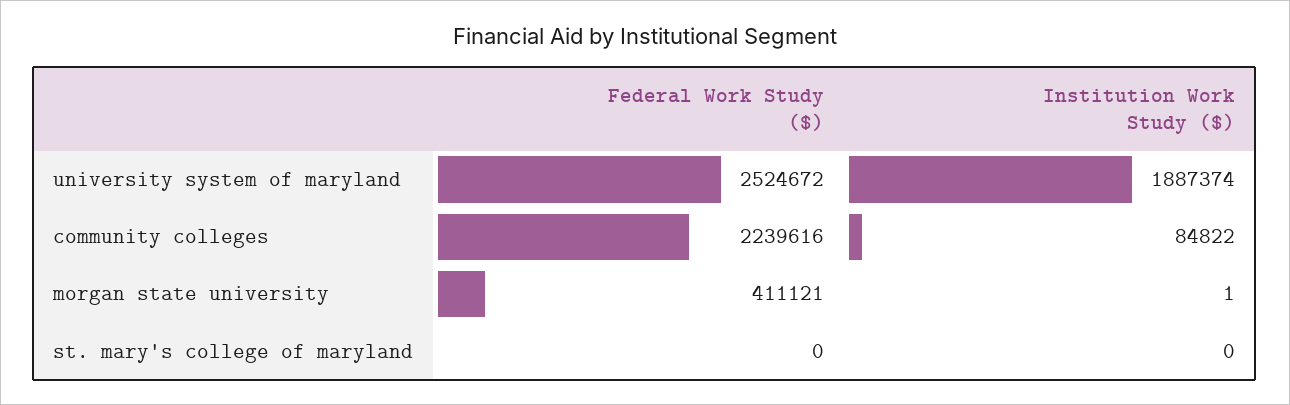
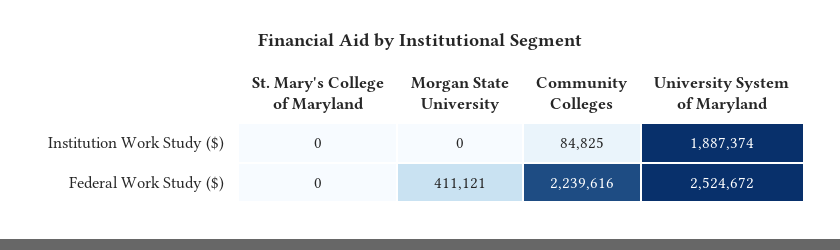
Institution Work Study ($), community colleges: 84822 -> 84825
Institution Work Study ($), morgan state university: 1 -> 0

